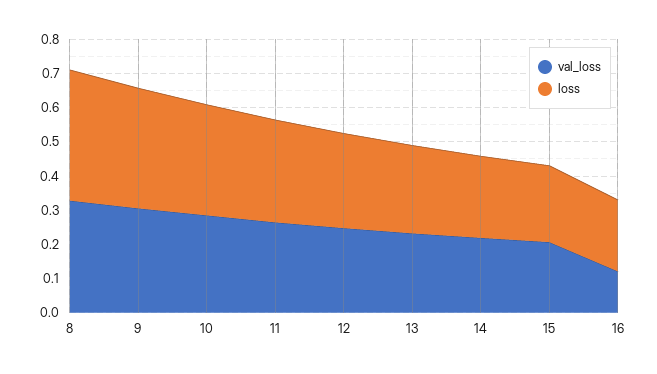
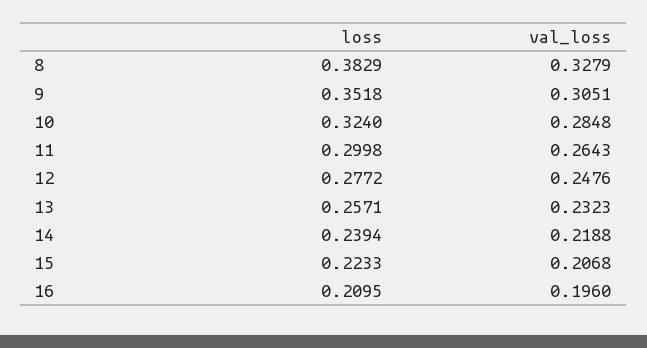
val_loss, 16: 0.125 -> 0.196

